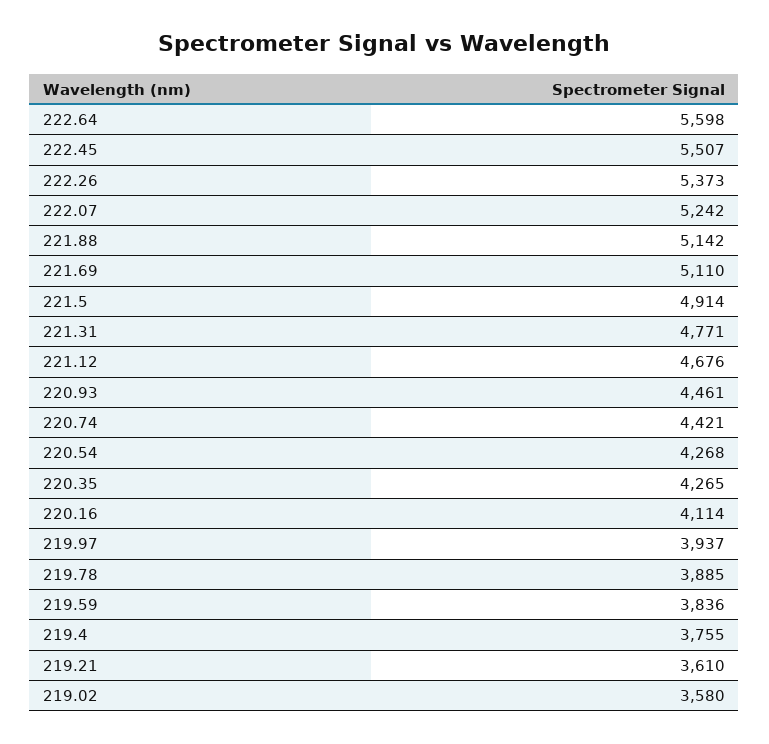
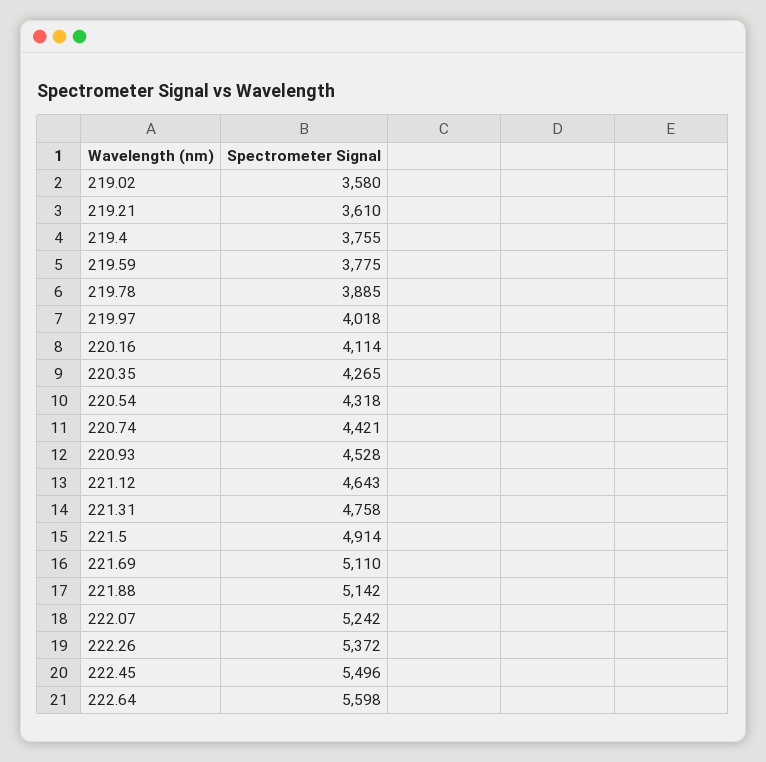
222.45: 5507 -> 5496
222.26: 5373 -> 5372
221.31: 4771 -> 4758
221.12: 4676 -> 4643
220.93: 4461 -> 4528
220.54: 4268 -> 4318
219.97: 3937 -> 4018
219.59: 3836 -> 3775

